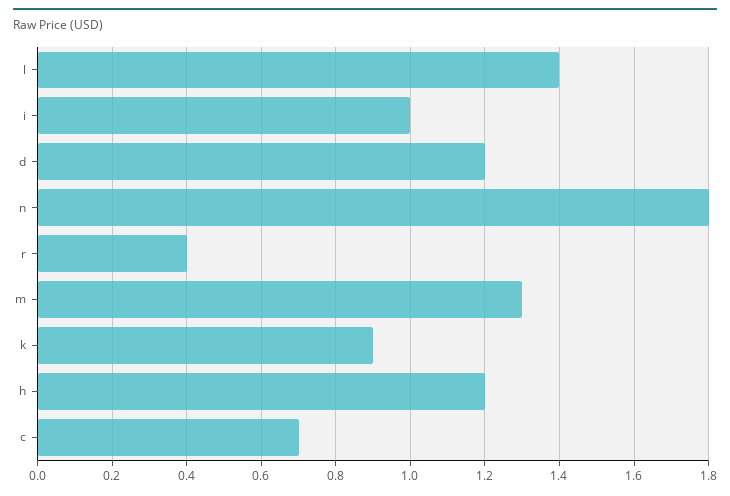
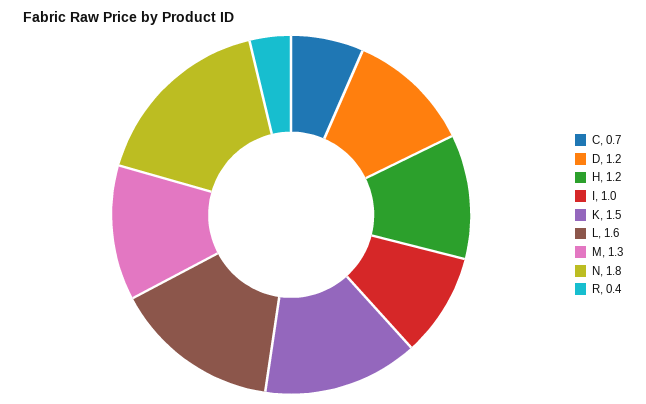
l: 1.4 -> 1.6
k: 0.9 -> 1.5

